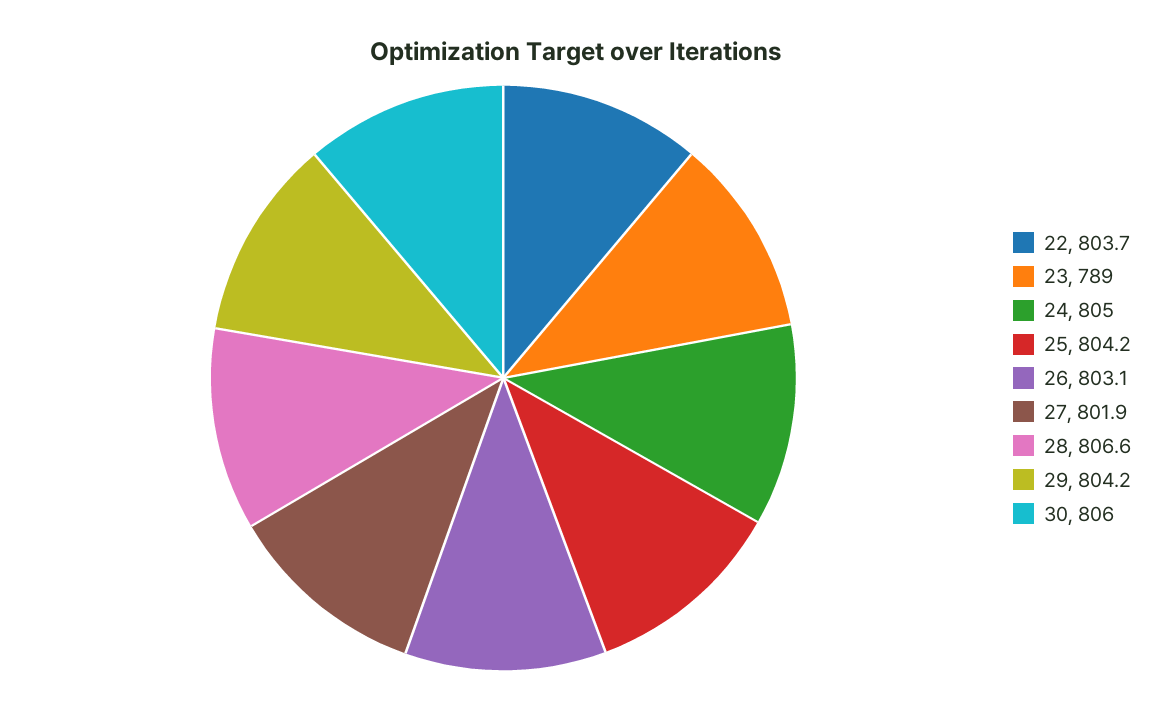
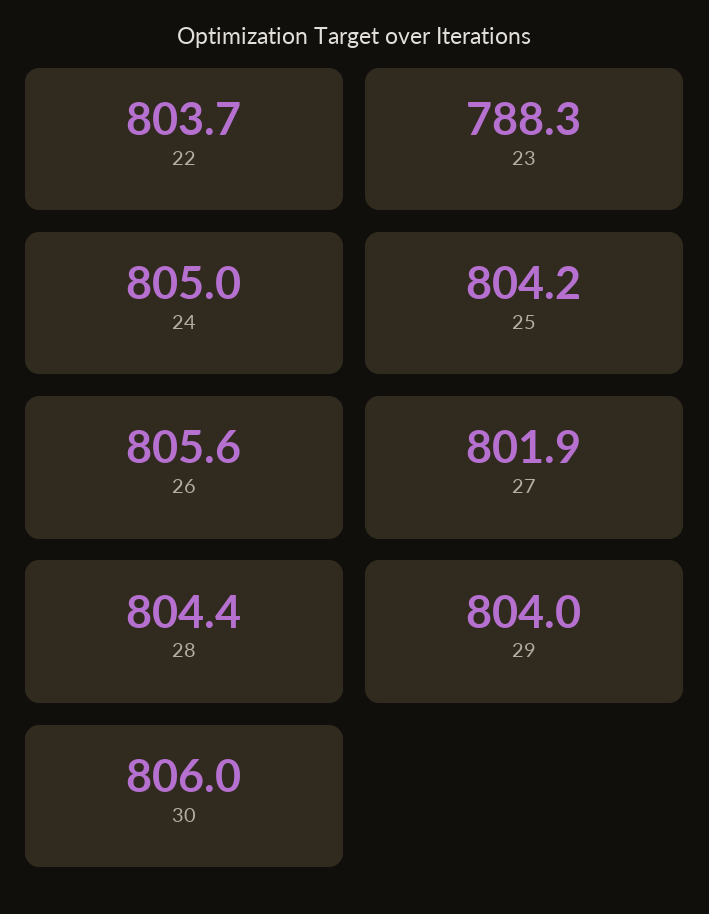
23: 789 -> 788.3
26: 803.1 -> 805.6
28: 806.6 -> 804.4
29: 804.2 -> 804

